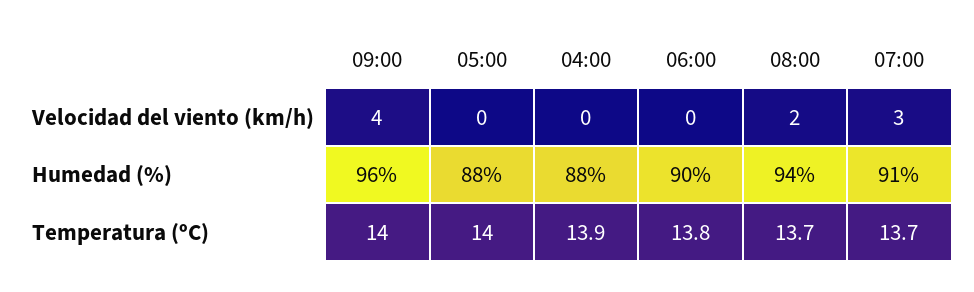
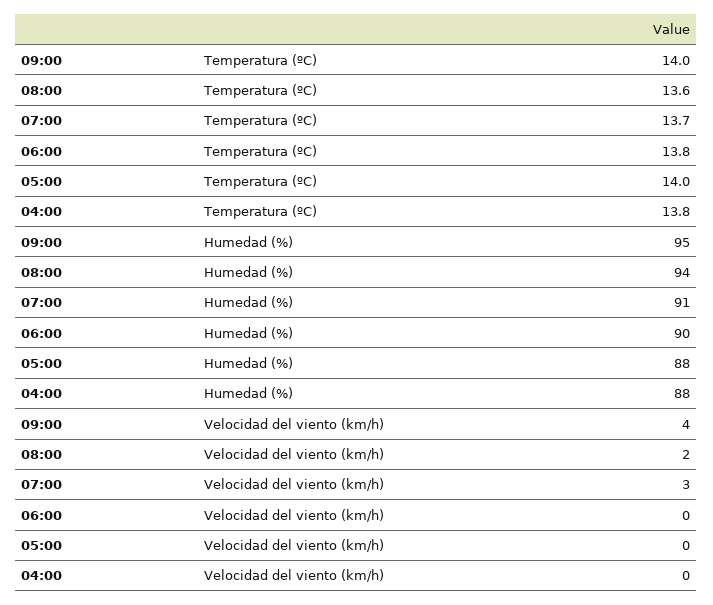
09:00, Humedad (%): 96 -> 95
04:00, Temperatura (ºC): 13.9 -> 13.8
08:00, Temperatura (ºC): 13.7 -> 13.6

